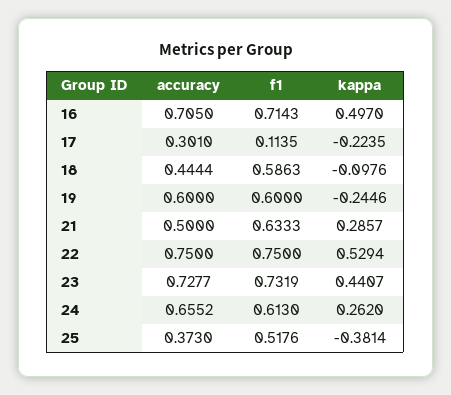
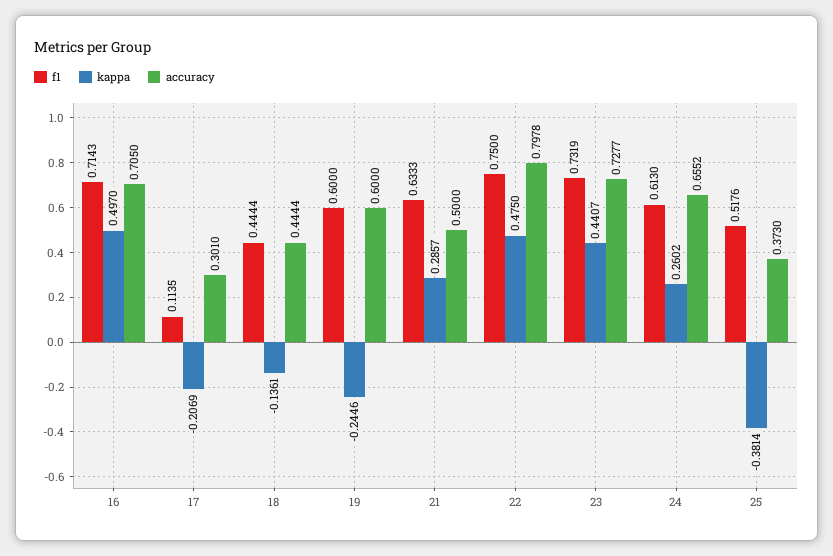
kappa, 17: -0.2235 -> -0.2069
f1, 18: 0.5863 -> 0.4444
kappa, 18: -0.0976 -> -0.1361
accuracy, 22: 0.75 -> 0.7978
kappa, 22: 0.5294 -> 0.475
kappa, 24: 0.262 -> 0.2602

